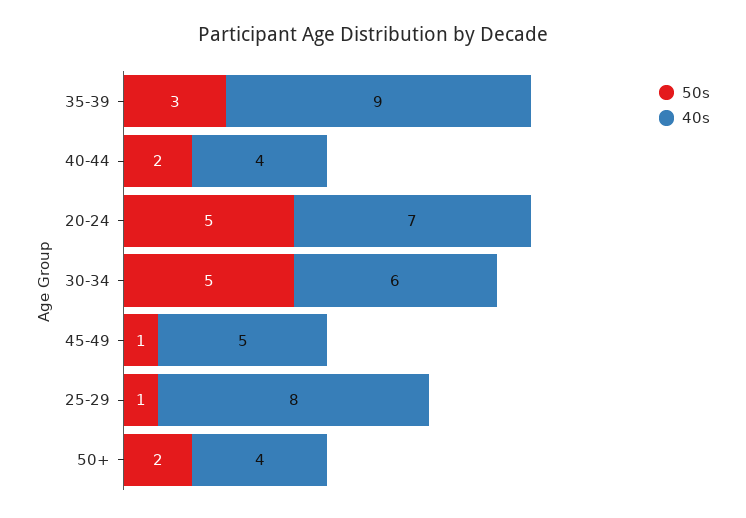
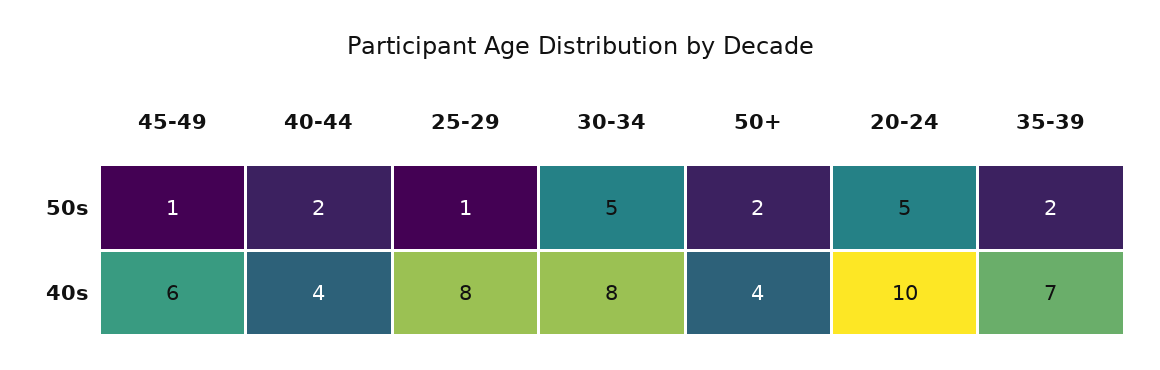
50s, 35-39: 3 -> 2
40s, 35-39: 9 -> 7
40s, 20-24: 7 -> 10
40s, 30-34: 6 -> 8
40s, 45-49: 5 -> 6

